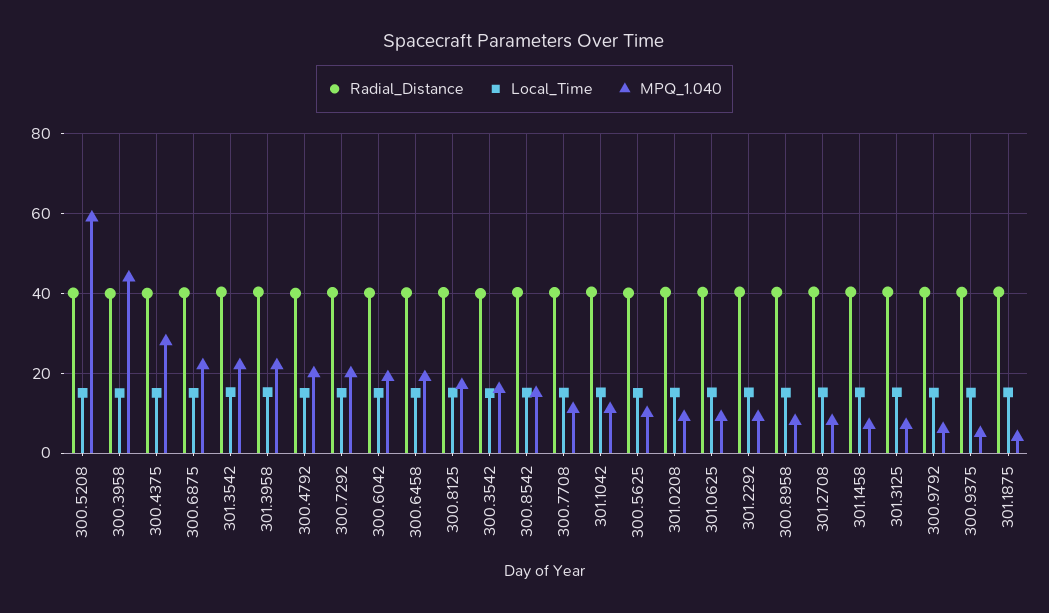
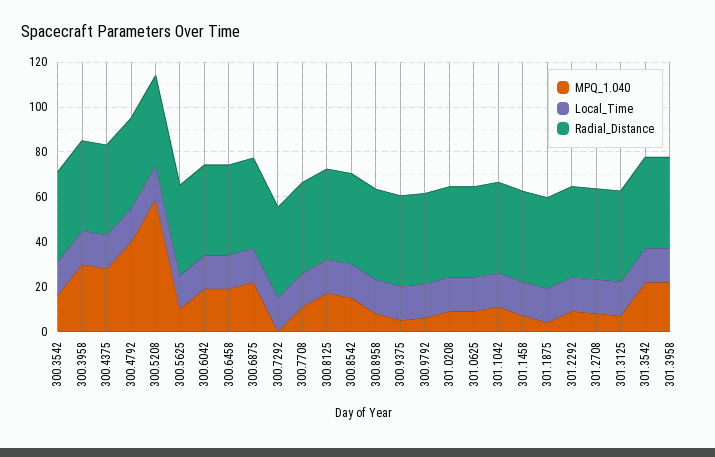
MPQ_1.040, 300.3958: 44 -> 30
MPQ_1.040, 300.4792: 20 -> 40
MPQ_1.040, 300.7292: 20 -> 0

